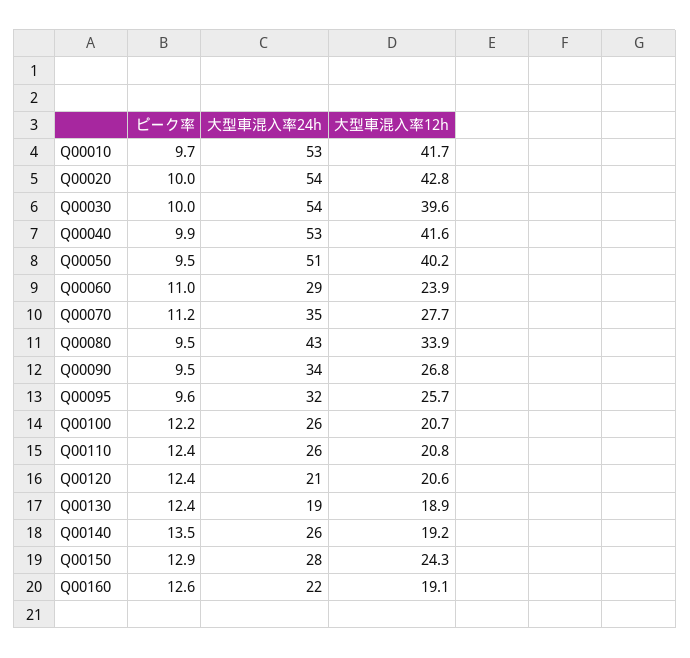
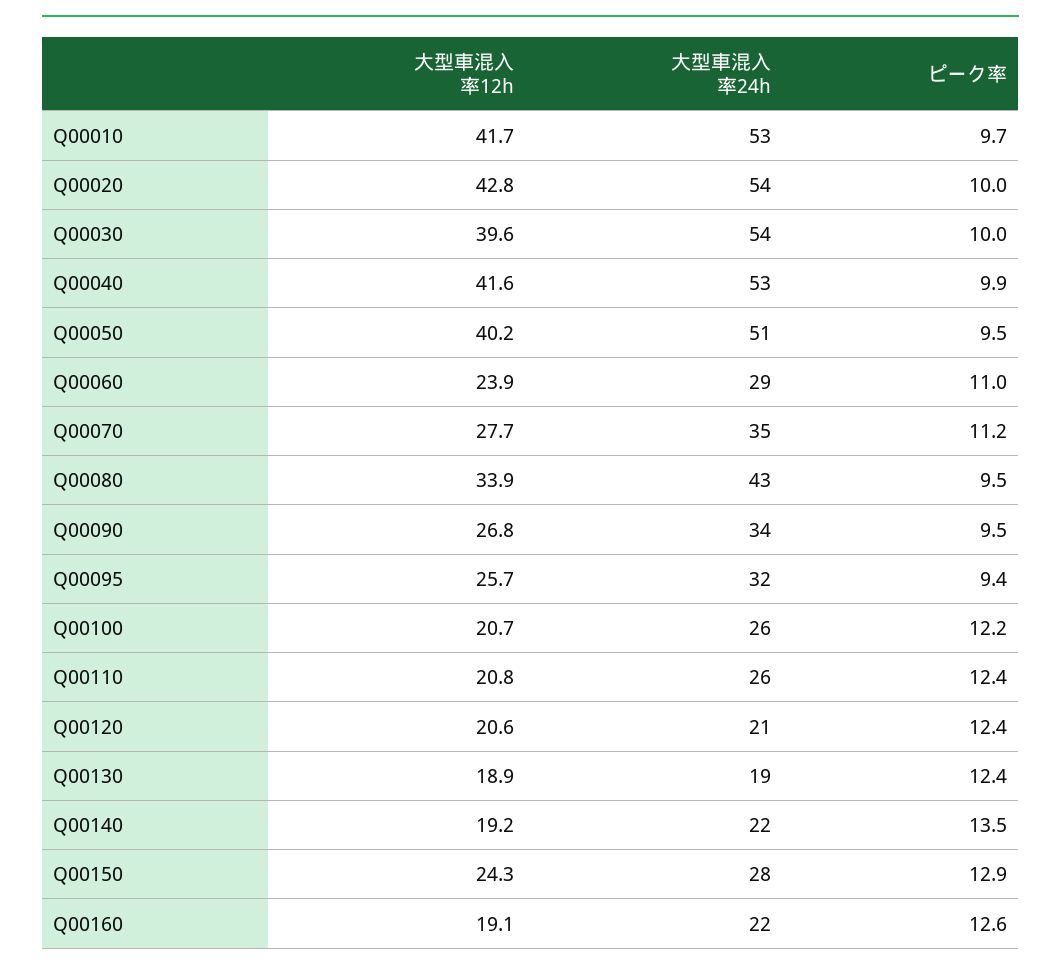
ピーク率, Q00095: 9.6 -> 9.4
大型車混入率24h, Q00140: 26 -> 22

